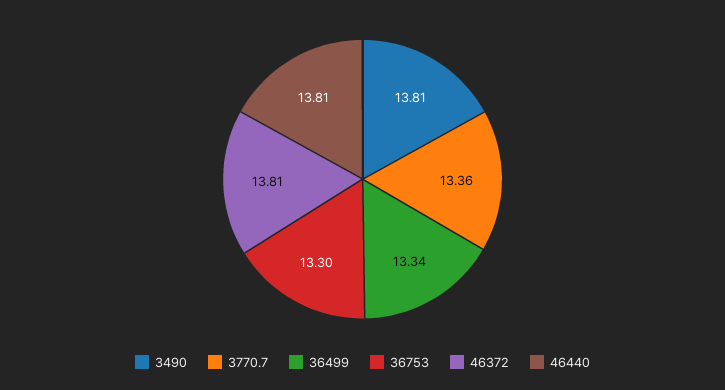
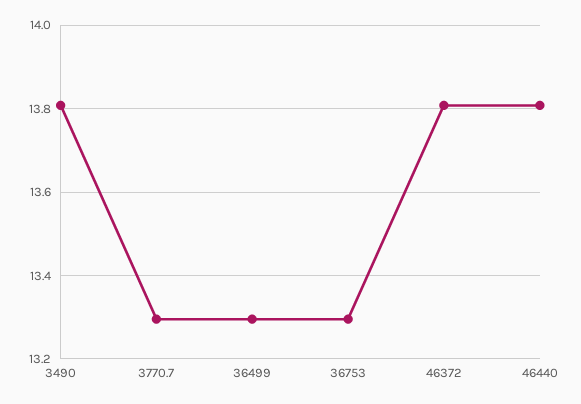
3770.7: 13.36 -> 13.3
36499: 13.34 -> 13.3

